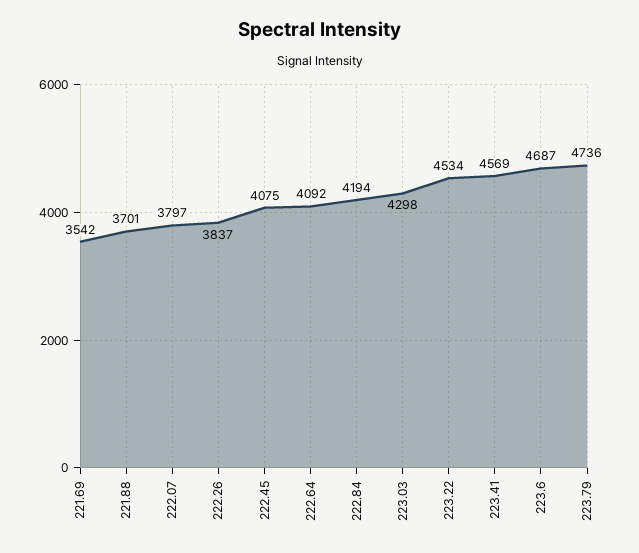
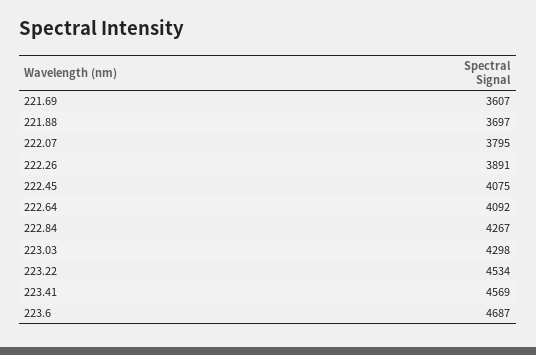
221.69: 3542 -> 3607
221.88: 3701 -> 3697
222.07: 3797 -> 3795
222.26: 3837 -> 3891
222.84: 4194 -> 4267
223.79: 4736 -> none

